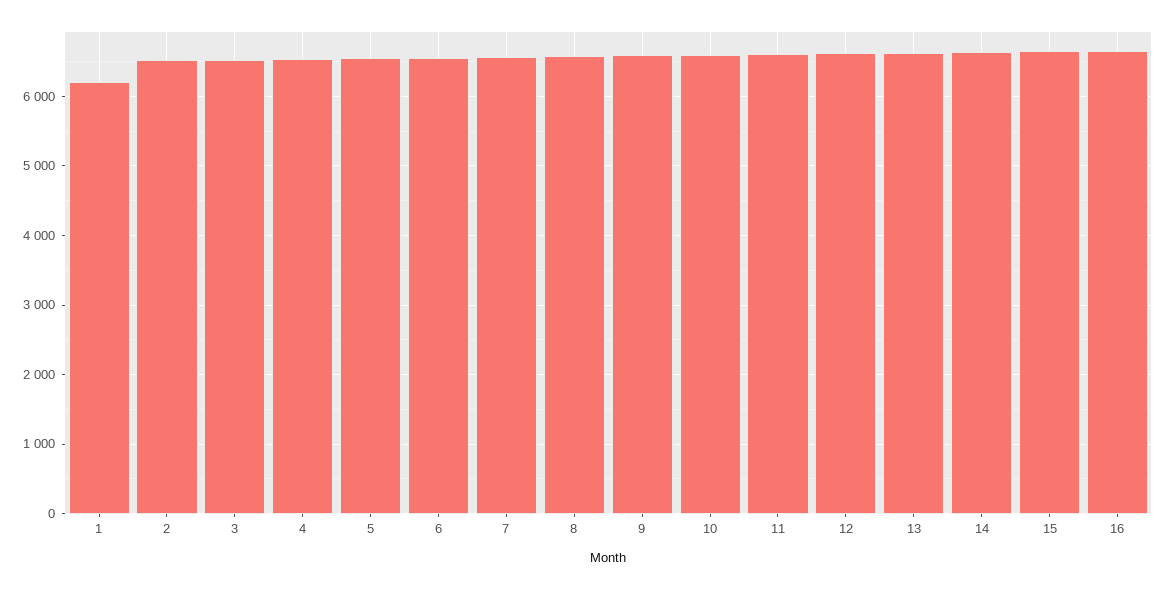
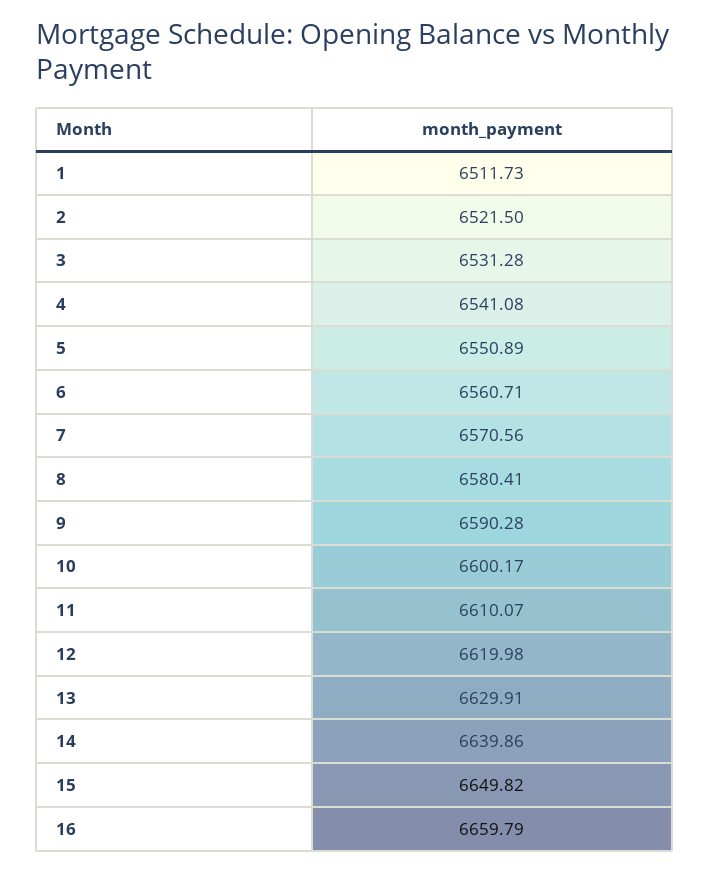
1: 6200 -> 6511.73

